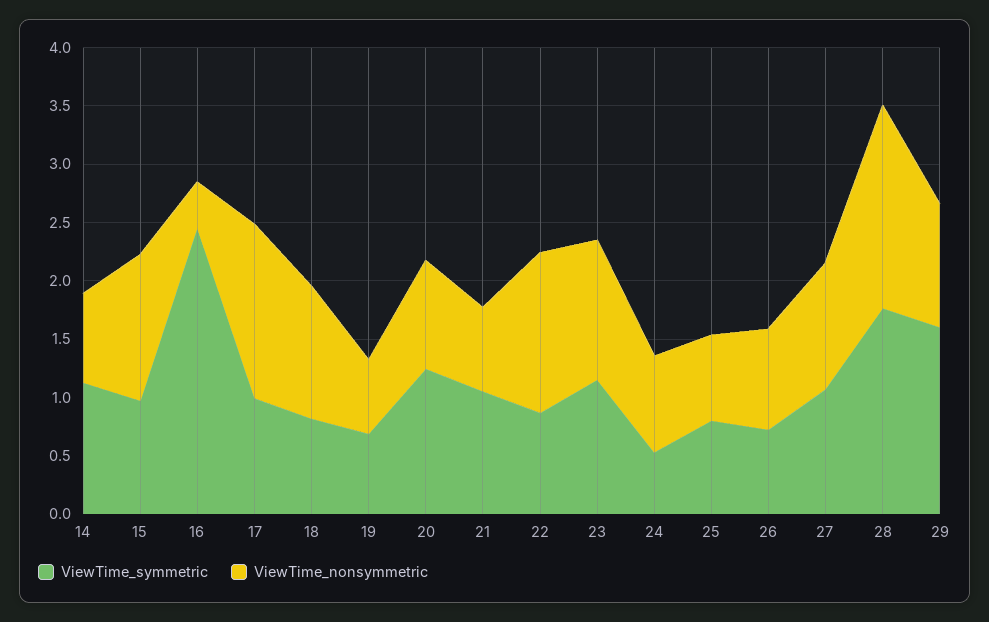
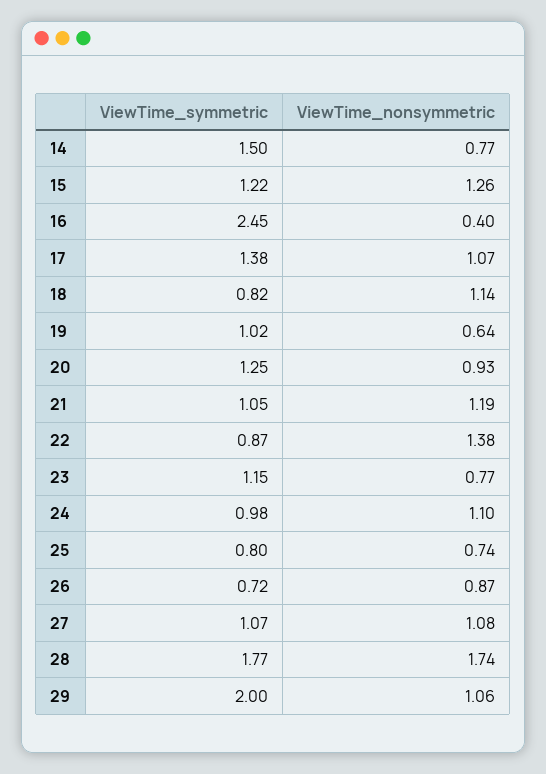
ViewTime_symmetric, 14: 1.1 -> 1.5
ViewTime_symmetric, 15: 1 -> 1.22
ViewTime_symmetric, 17: 1 -> 1.38
ViewTime_nonsymmetric, 17: 1.5 -> 1.07
ViewTime_symmetric, 19: 0.7 -> 1.02
ViewTime_nonsymmetric, 21: 0.7 -> 1.19
ViewTime_nonsymmetric, 23: 1.2 -> 0.77
ViewTime_symmetric, 24: 0.5 -> 0.98
ViewTime_nonsymmetric, 24: 0.8 -> 1.1
ViewTime_symmetric, 29: 1.6 -> 2

